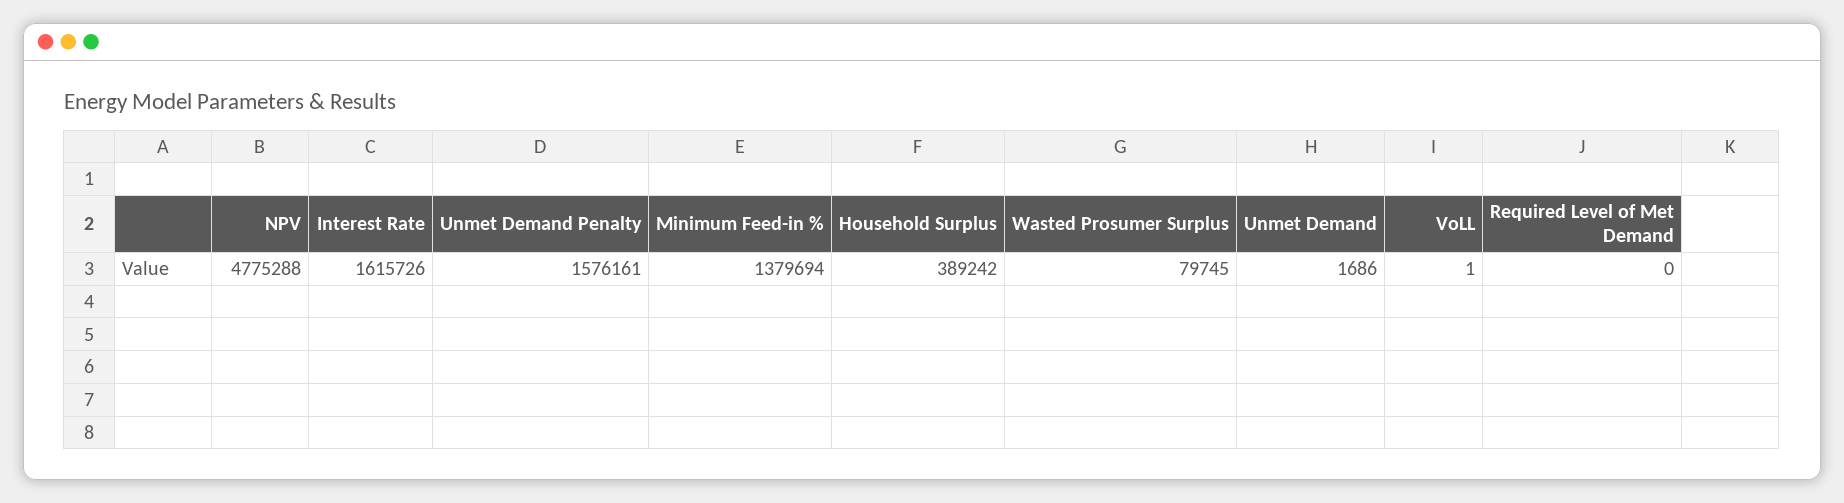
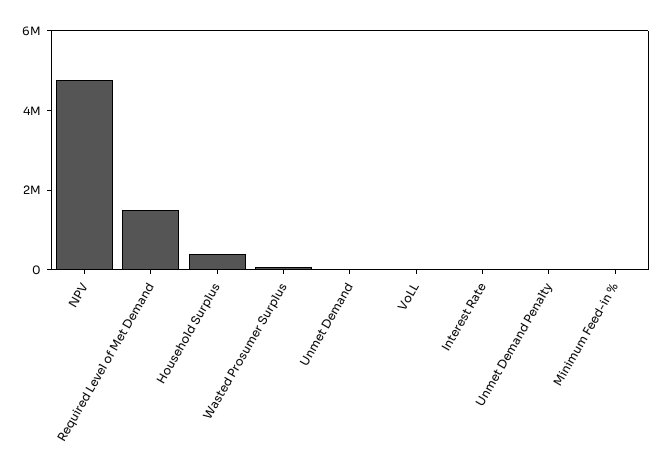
Interest Rate: 1615726 -> 0
Unmet Demand Penalty: 1576161 -> 0
Minimum Feed-in %: 1379694 -> 0
Required Level of Met Demand: 0 -> 1500000

